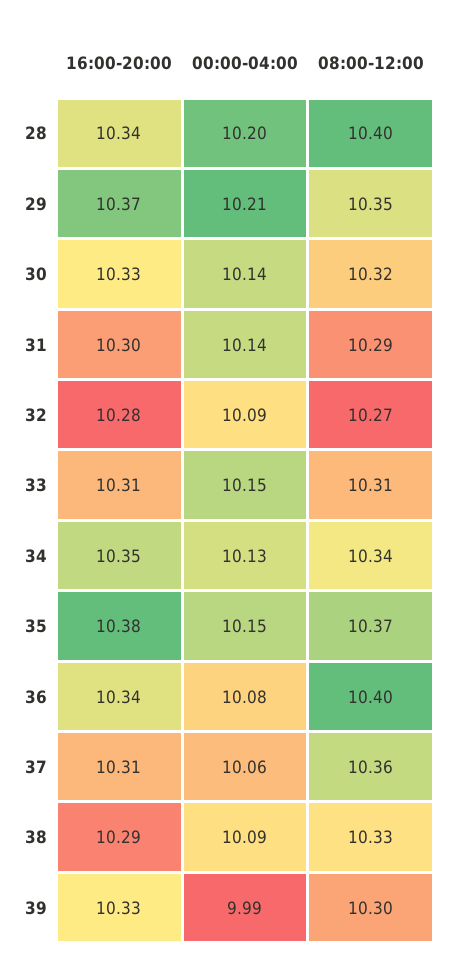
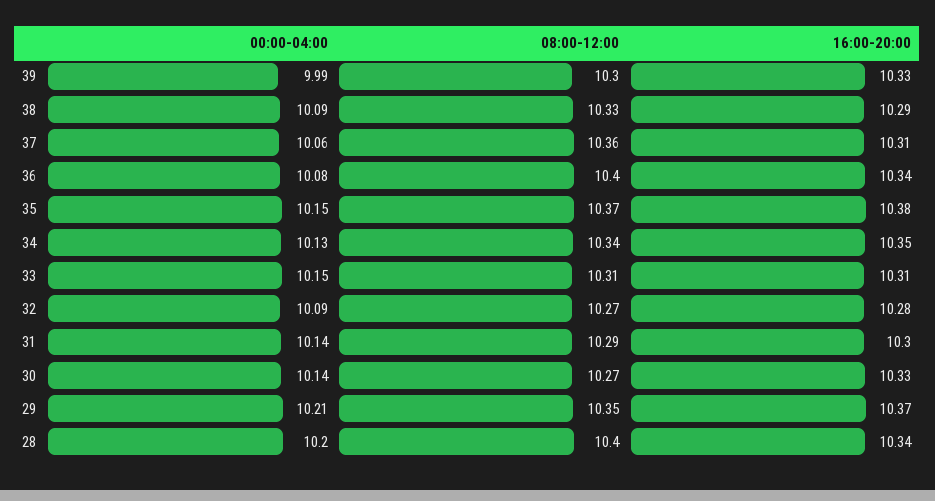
08:00-12:00, 30: 10.32 -> 10.27

